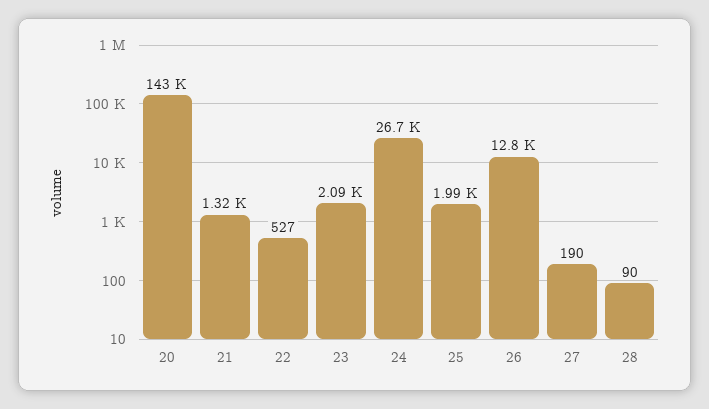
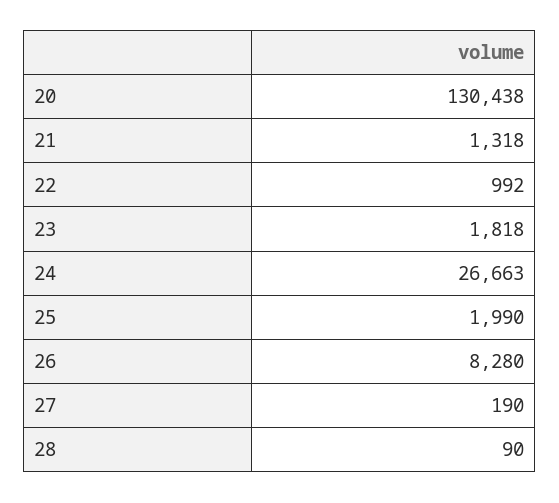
20: 143000 -> 130438
22: 527 -> 992
23: 2090 -> 1818
26: 12800 -> 8280

